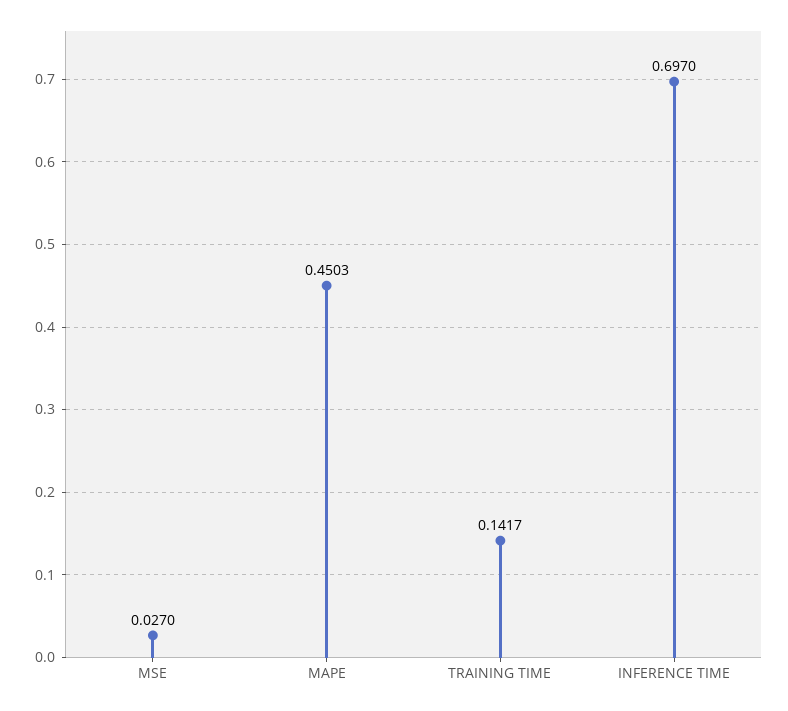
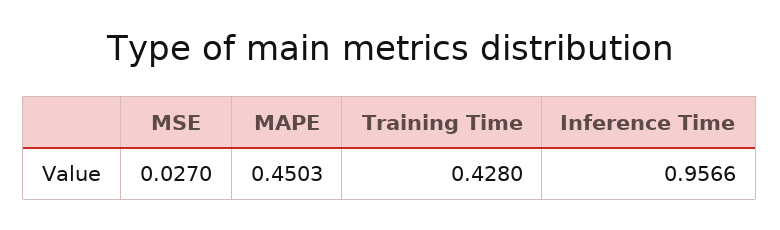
TRAINING TIME: 0.1417 -> 0.428
INFERENCE TIME: 0.697 -> 0.9566

